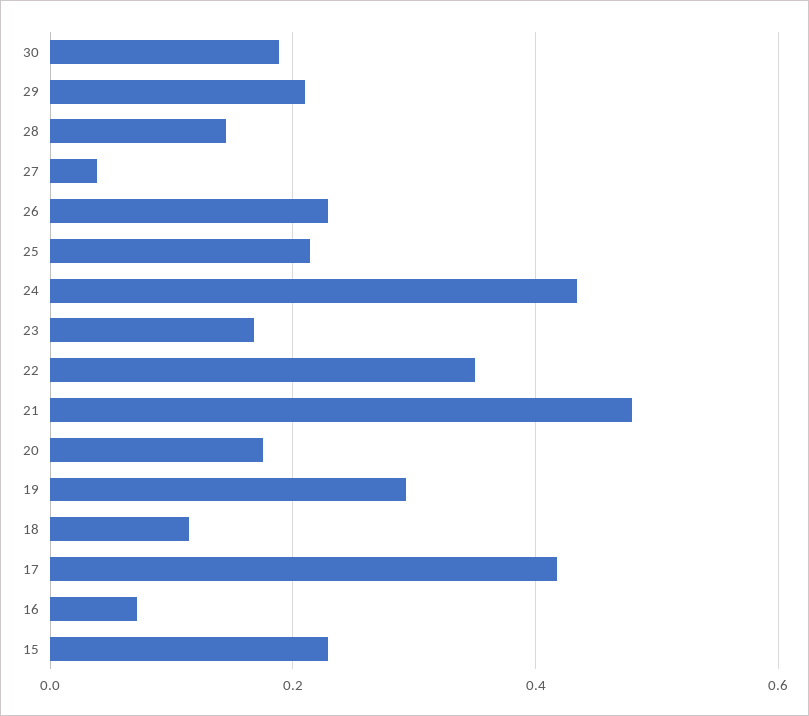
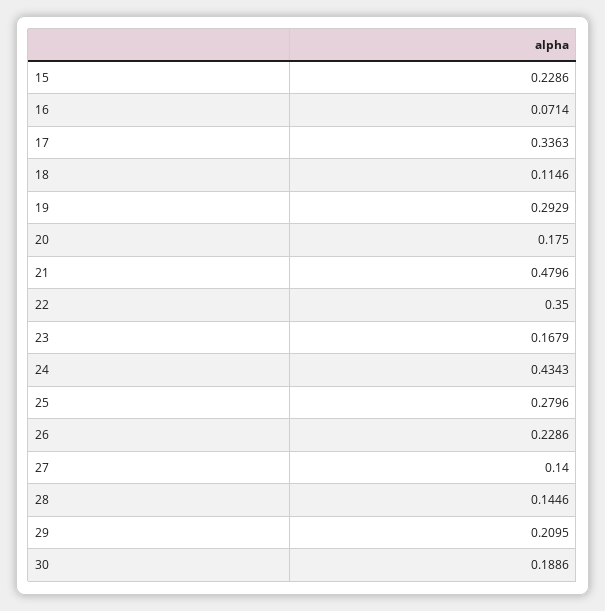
27: 0.04 -> 0.14
25: 0.22 -> 0.2796
17: 0.42 -> 0.3363

